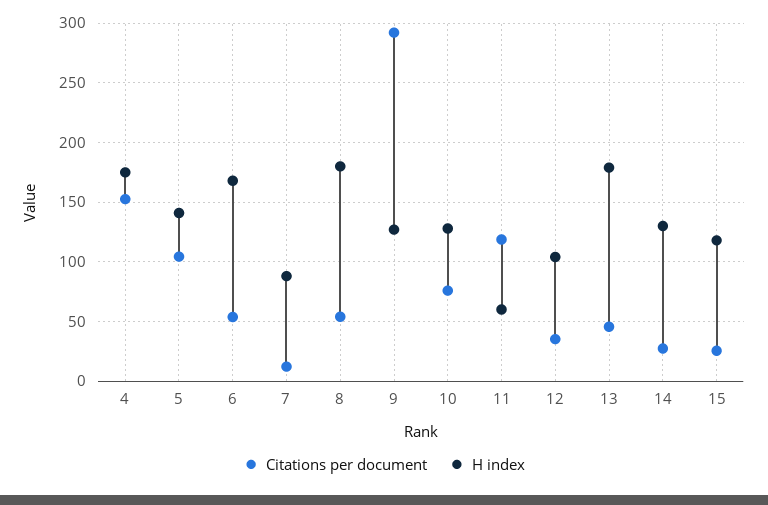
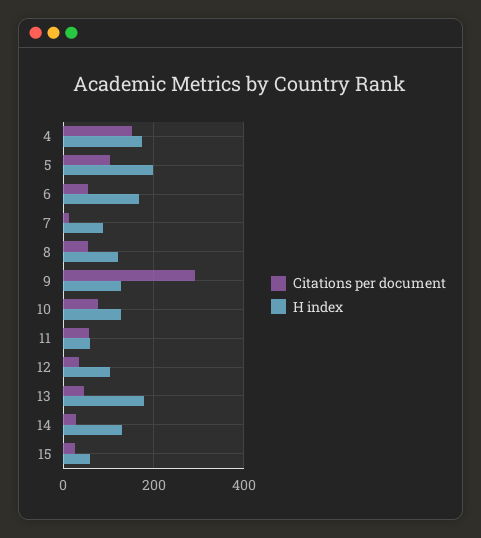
H index, 5: 140 -> 200
H index, 8: 180 -> 120
Citations per document, 11: 120 -> 60
H index, 15: 120 -> 60

